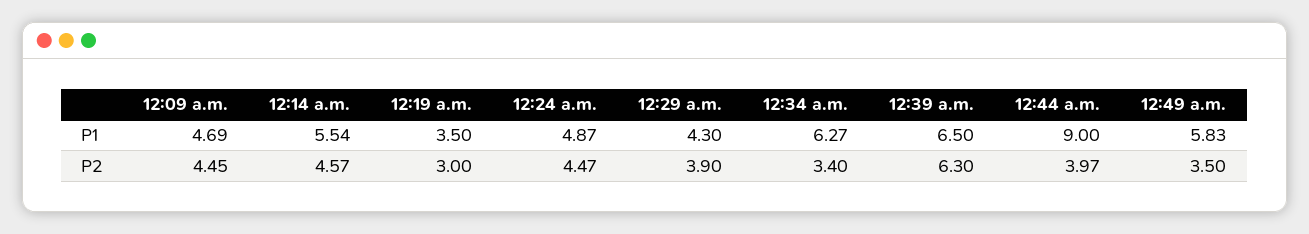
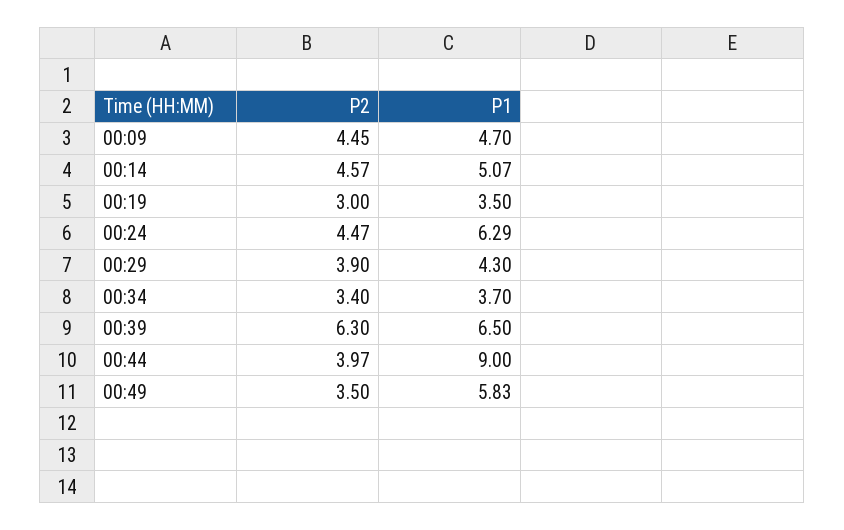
12:09 a.m., P1: 4.69 -> 4.7
12:14 a.m., P1: 5.54 -> 5.07
12:24 a.m., P1: 4.87 -> 6.29
12:34 a.m., P1: 6.27 -> 3.7

